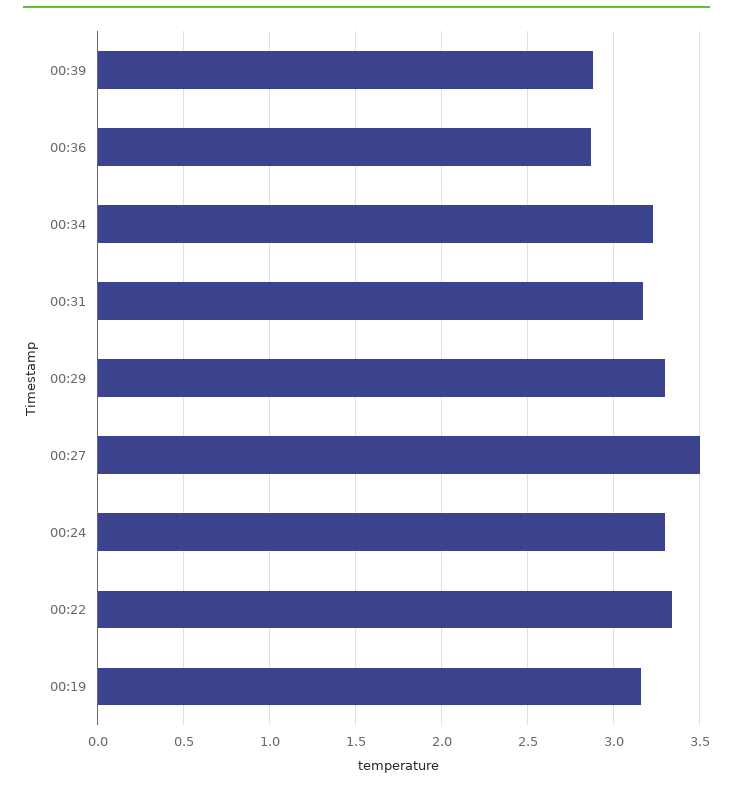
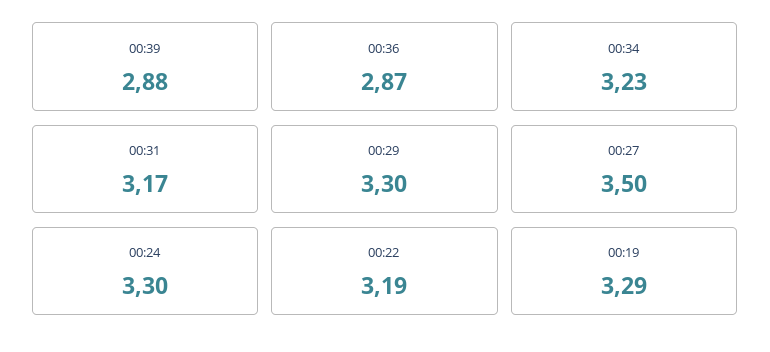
00:22: 3.35 -> 3.19
00:19: 3.15 -> 3.29

